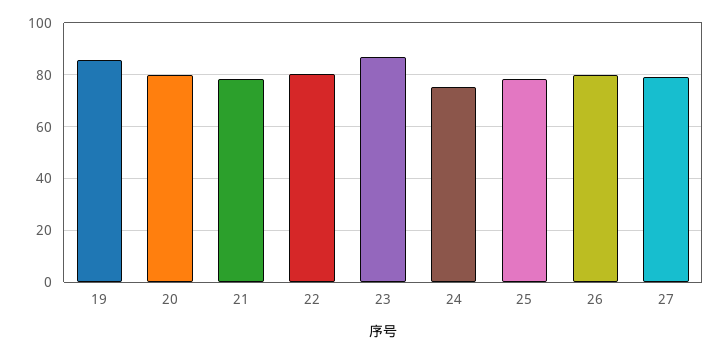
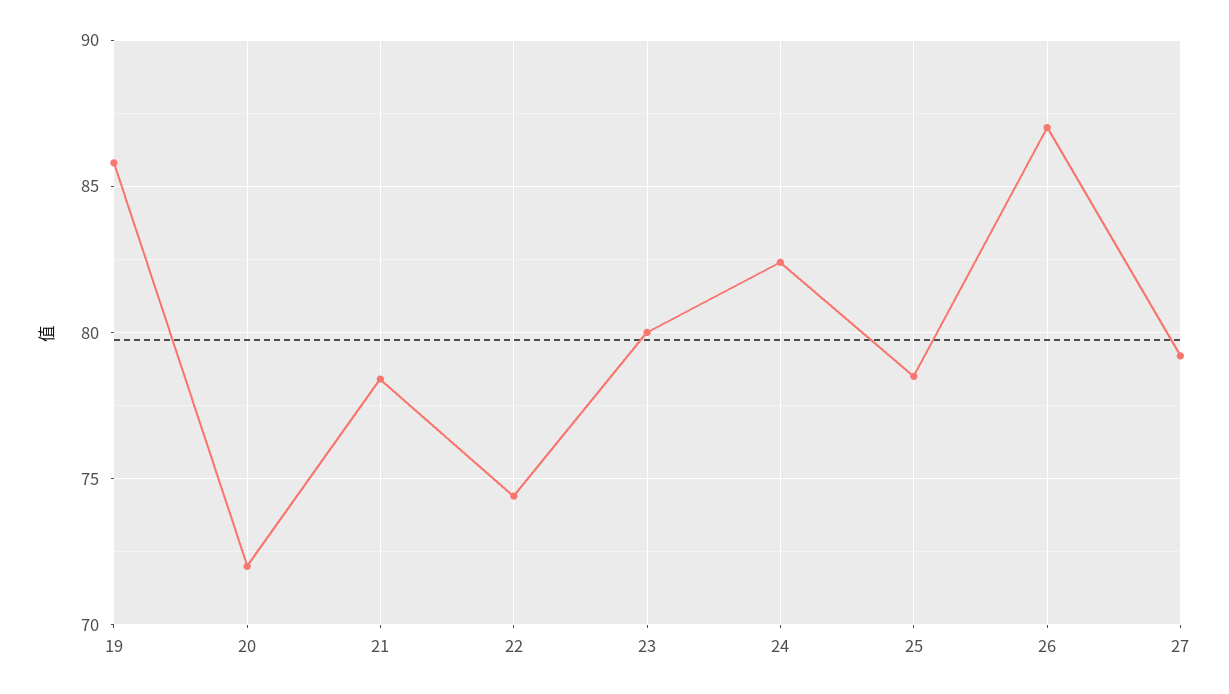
20: 80 -> 72
22: 80 -> 74.5
23: 87.5 -> 80
24: 75 -> 82.5
26: 80 -> 87

